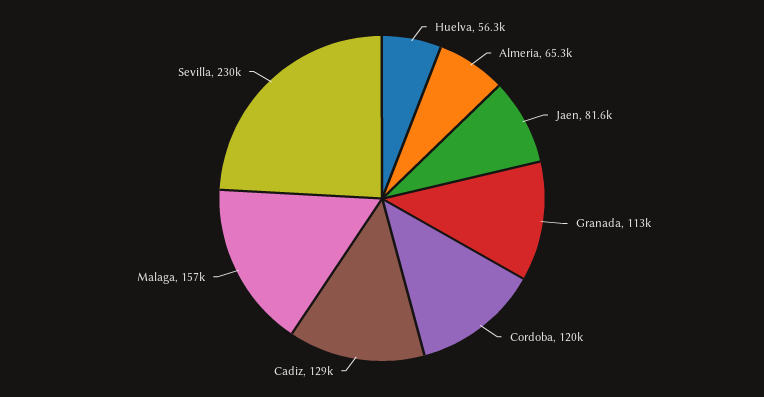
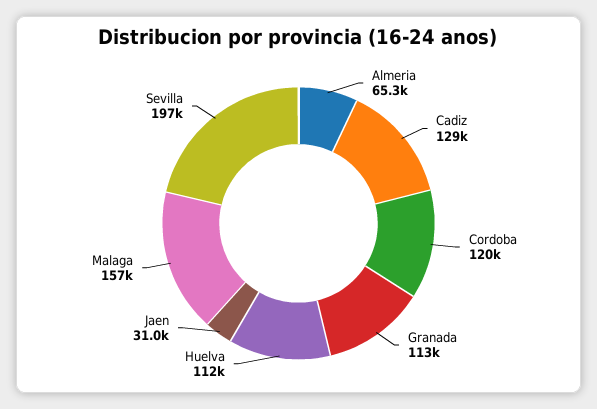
Huelva: 56300 -> 112000
Jaen: 81600 -> 31000
Sevilla: 230000 -> 197000

